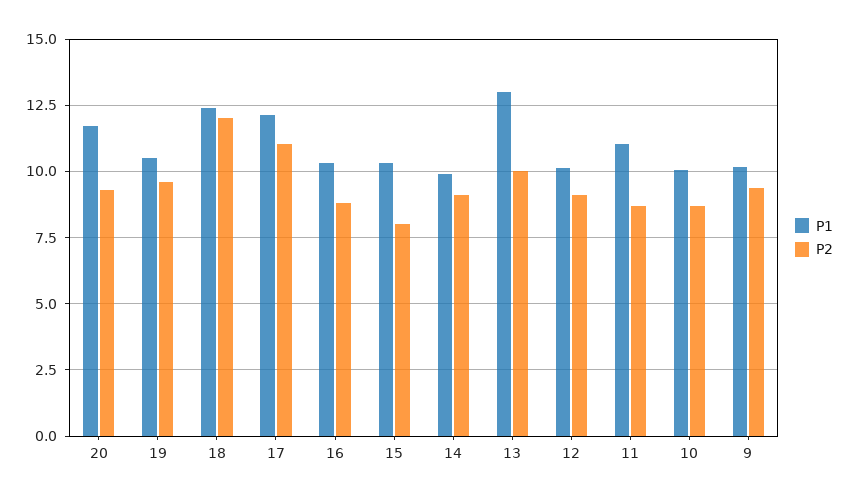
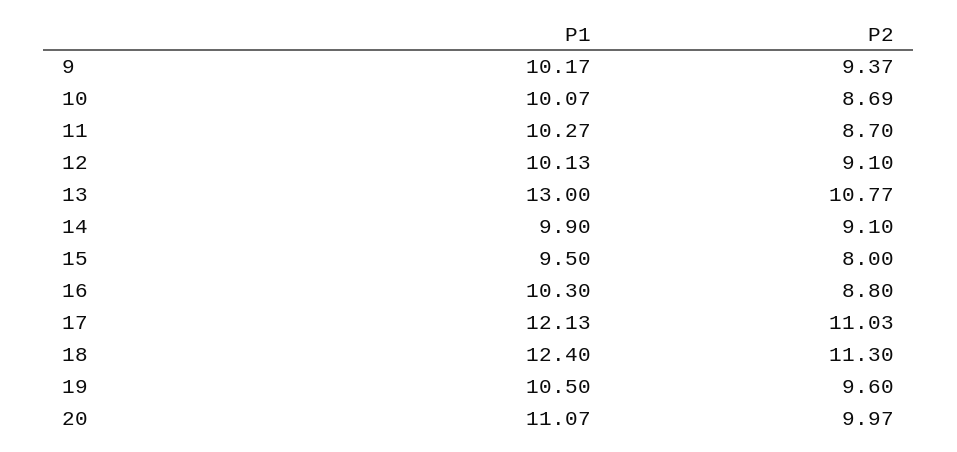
P1, 20: 11.75 -> 11.07
P2, 20: 9.25 -> 9.97
P2, 18: 12 -> 11.3
P1, 15: 10.25 -> 9.5
P2, 13: 10 -> 10.77
P1, 11: 11 -> 10.27

